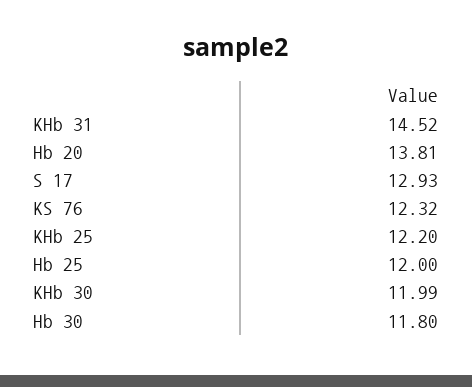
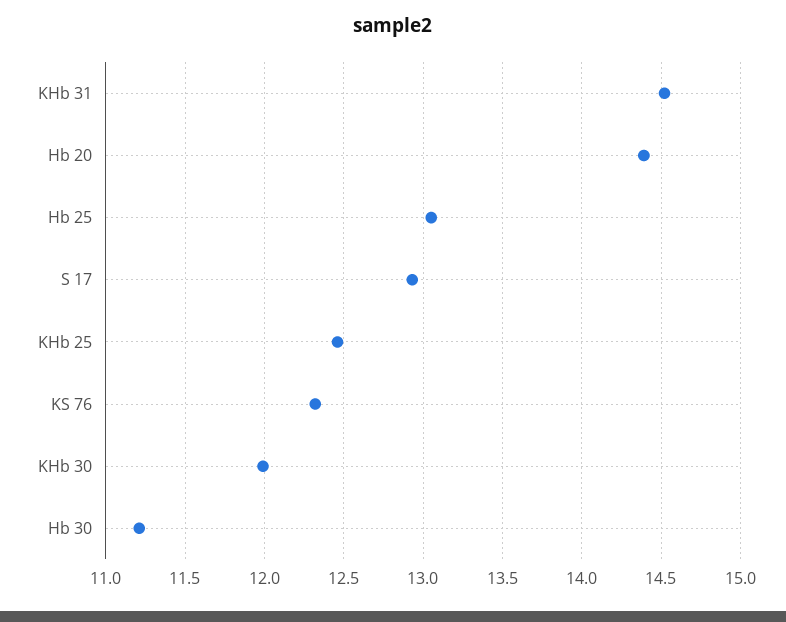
Hb 20: 13.81 -> 14.4
KHb 25: 12.2 -> 12.45
Hb 25: 12 -> 13.05
Hb 30: 11.8 -> 11.2

